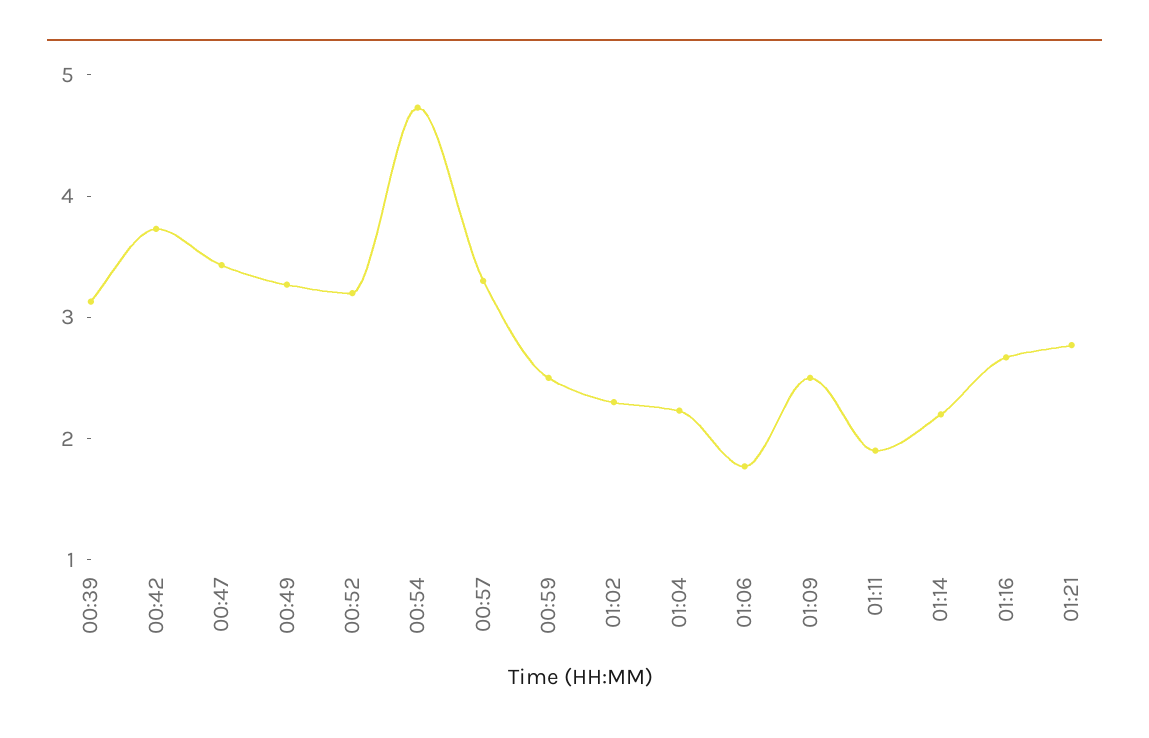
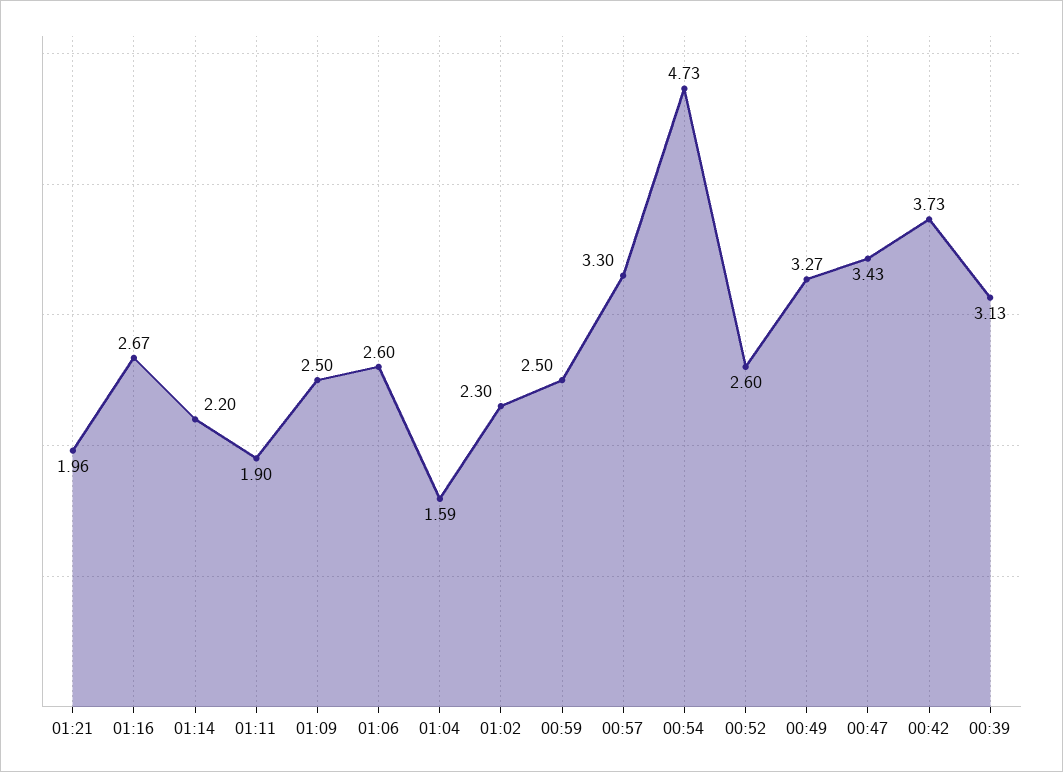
00:52: 3.2 -> 2.6
01:04: 2.2 -> 1.59
01:06: 1.8 -> 2.6
01:21: 2.8 -> 1.96

